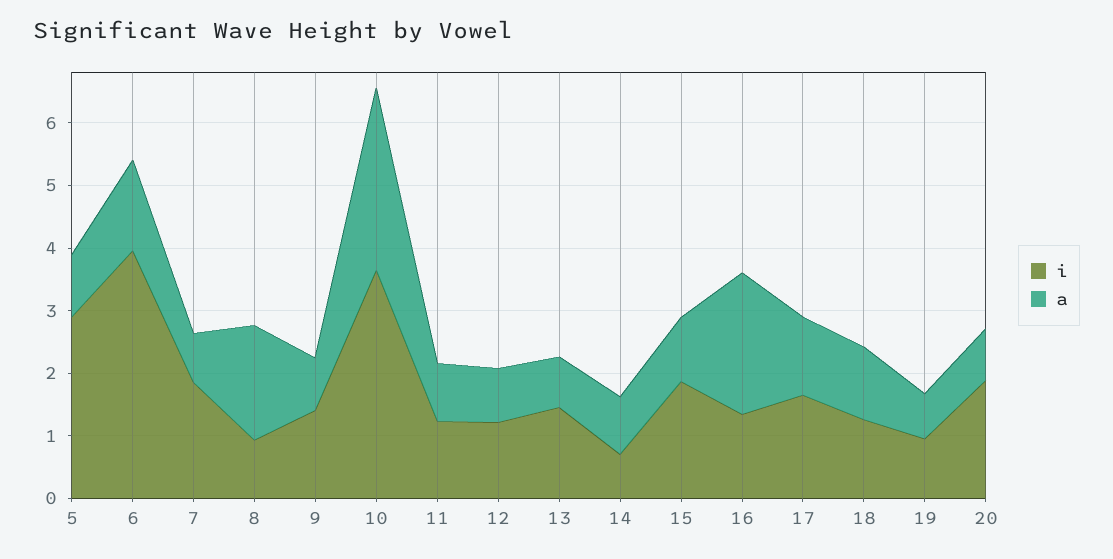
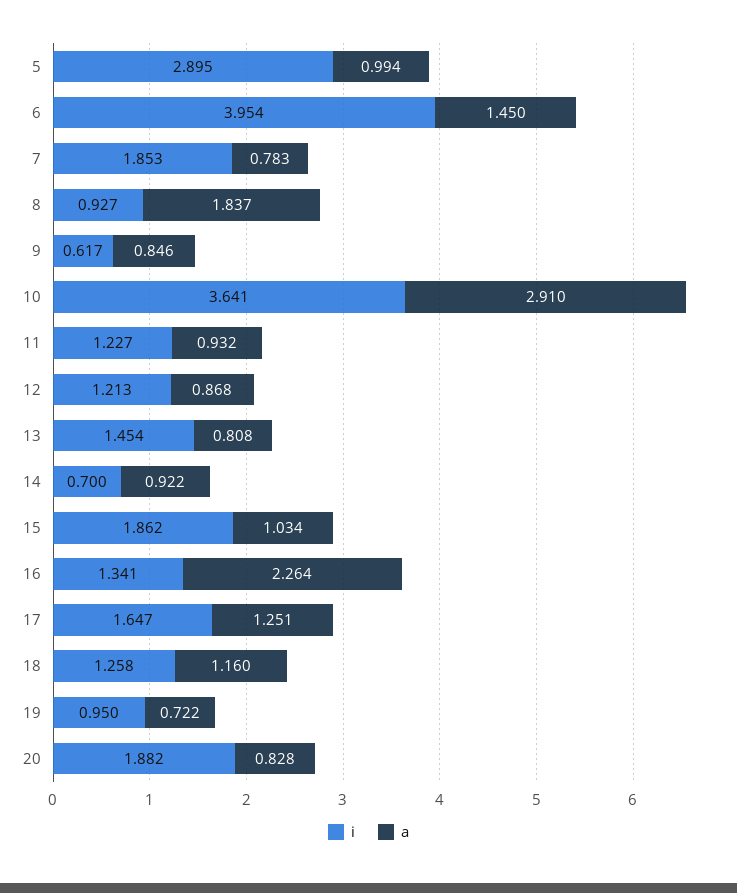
i, 9: 1.4 -> 0.617

